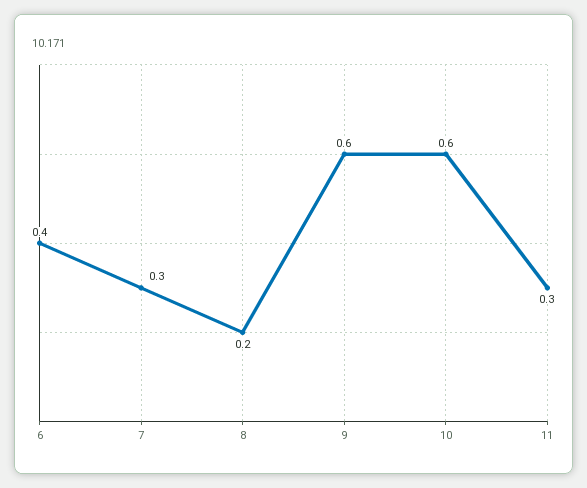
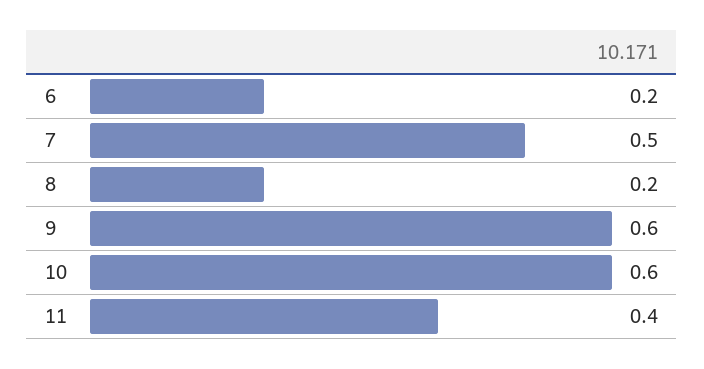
6: 0.4 -> 0.2
7: 0.3 -> 0.5
11: 0.3 -> 0.4

